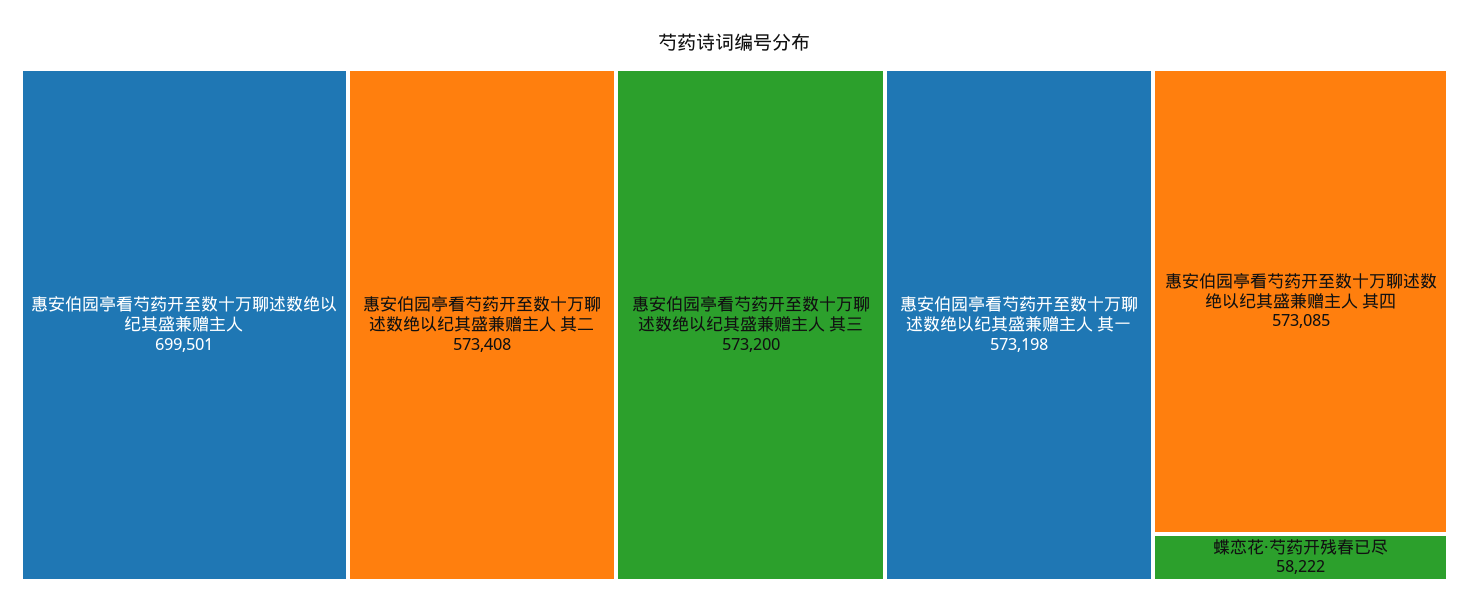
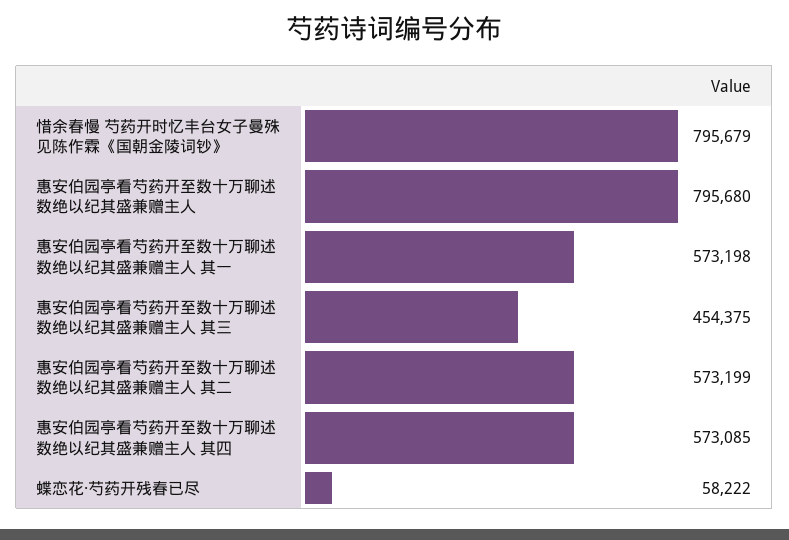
惠安伯园亭看芍药开至数十万聊述数绝以纪其盛兼赠主人: 699501 -> 795680
惠安伯园亭看芍药开至数十万聊述数绝以纪其盛兼赠主人 其二: 573408 -> 573199
惠安伯园亭看芍药开至数十万聊述数绝以纪其盛兼赠主人 其三: 573200 -> 454375
惜余春慢 芍药开时忆丰台女子曼殊 见陈作霖《国朝金陵词钞》: none -> 795679

